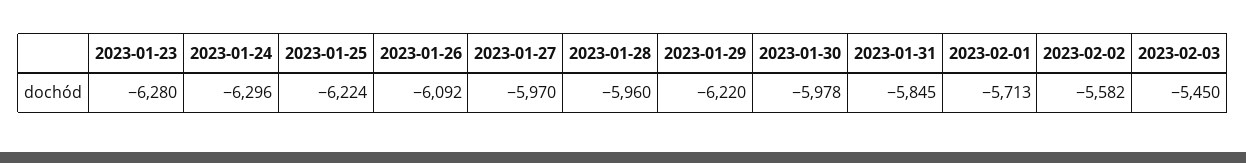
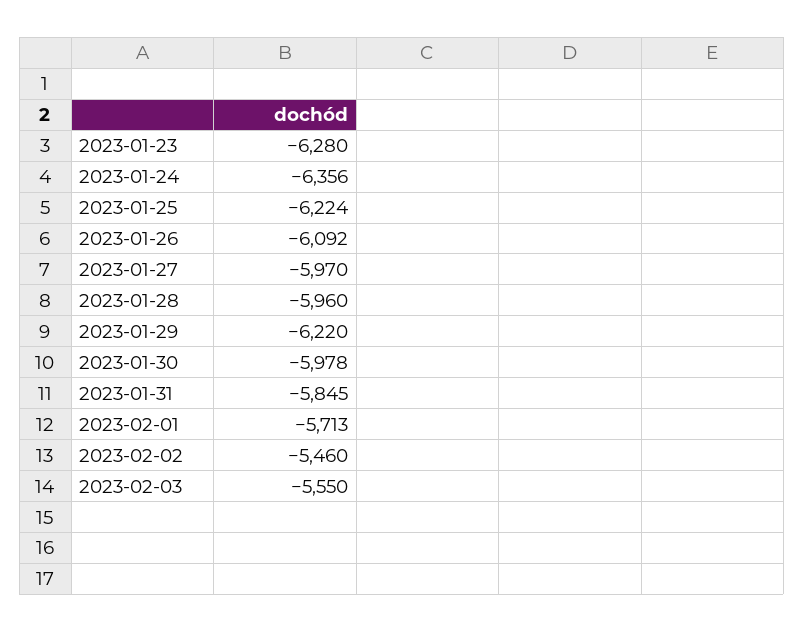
2023-01-24: -6296 -> -6356
2023-02-02: -5582 -> -5460
2023-02-03: -5450 -> -5550

